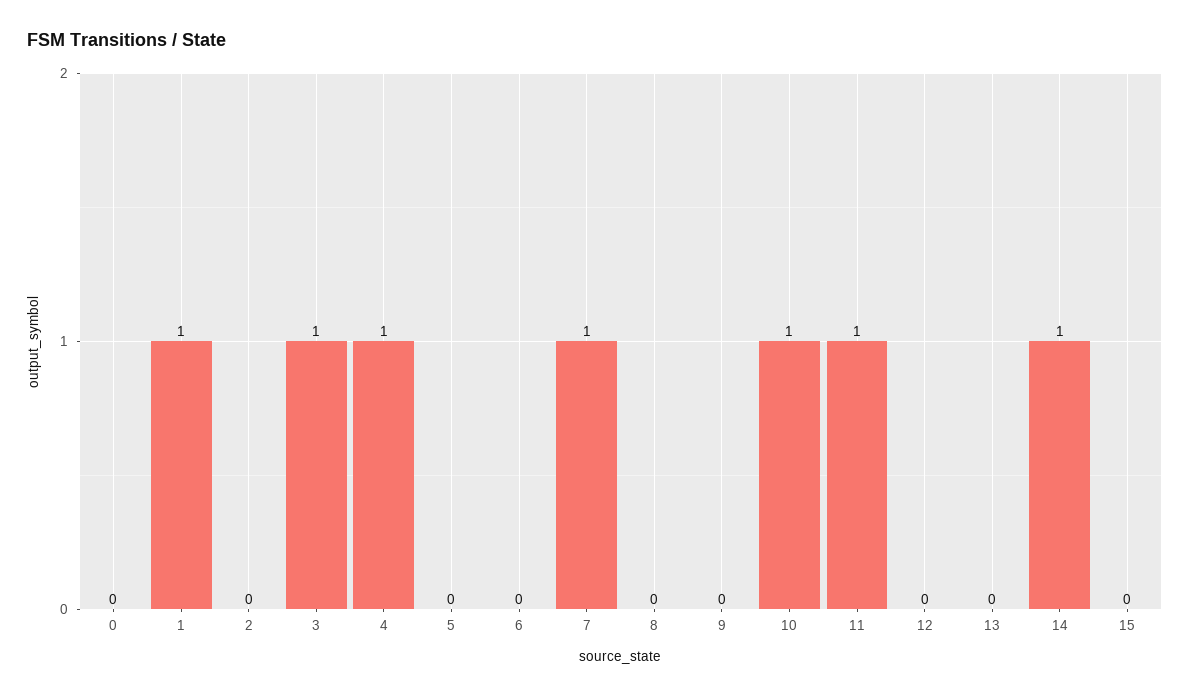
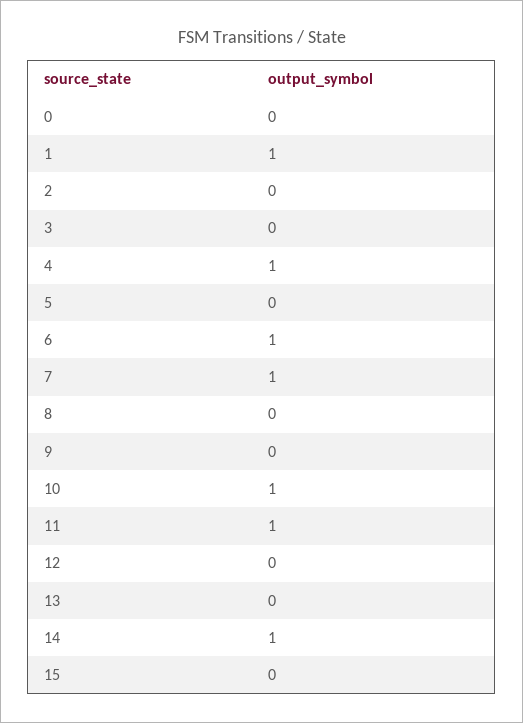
3: 1 -> 0
6: 0 -> 1

